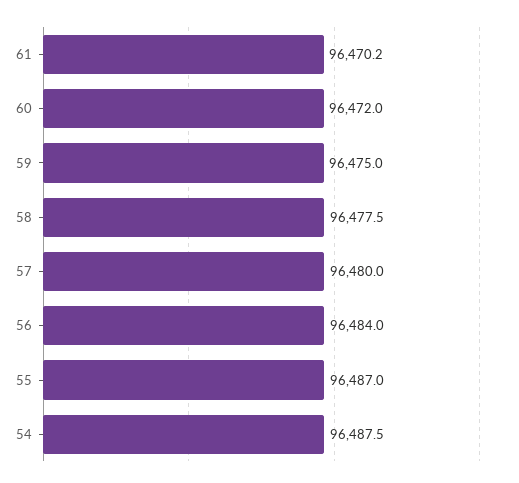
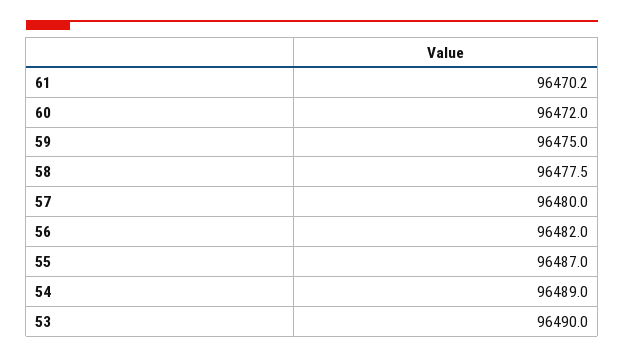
56: 96484 -> 96482
54: 96487.5 -> 96489
53: none -> 96490

